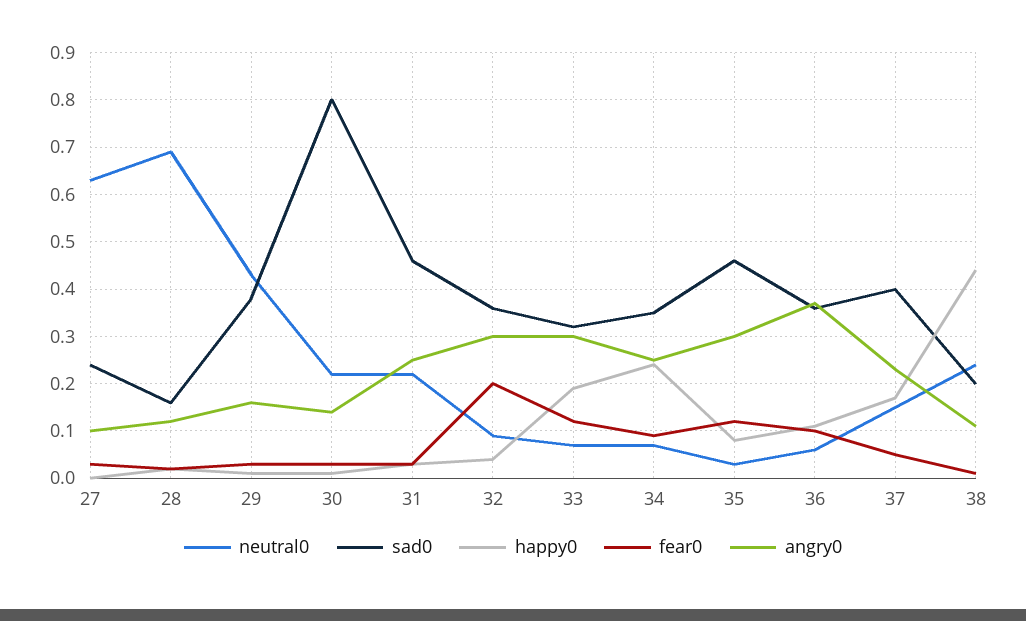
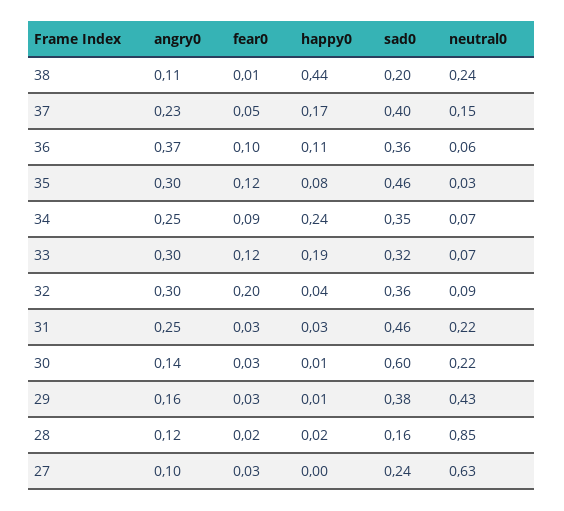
neutral0, 28: 0.7 -> 0.85
sad0, 30: 0.8 -> 0.6

